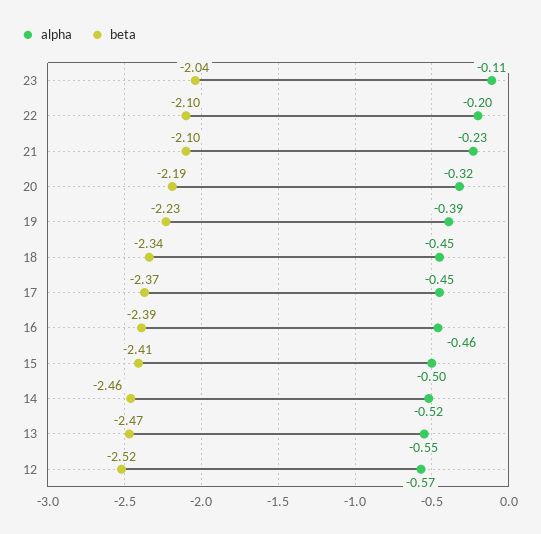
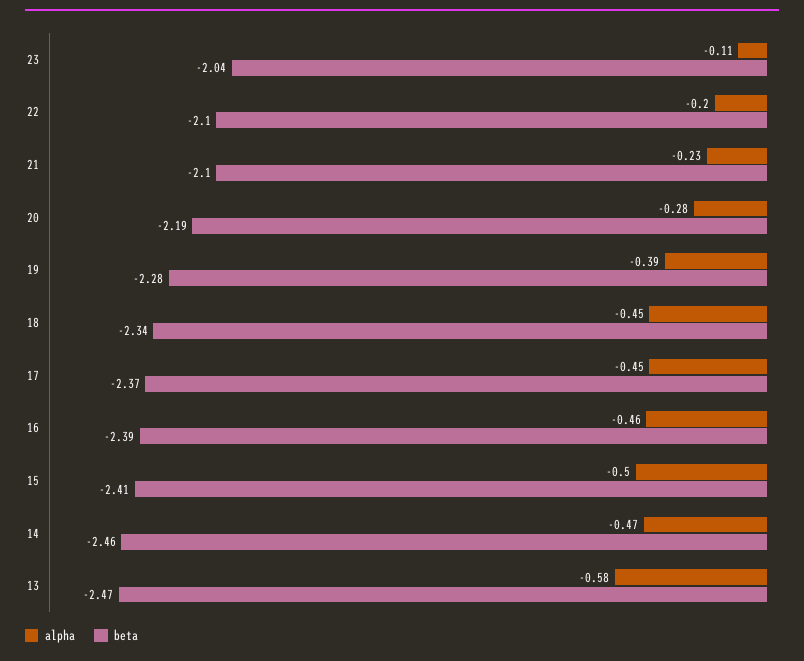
alpha, 20: -0.32 -> -0.28
beta, 19: -2.23 -> -2.28
alpha, 14: -0.52 -> -0.47
alpha, 13: -0.55 -> -0.58
alpha, 12: -0.57 -> none
beta, 12: -2.52 -> none

